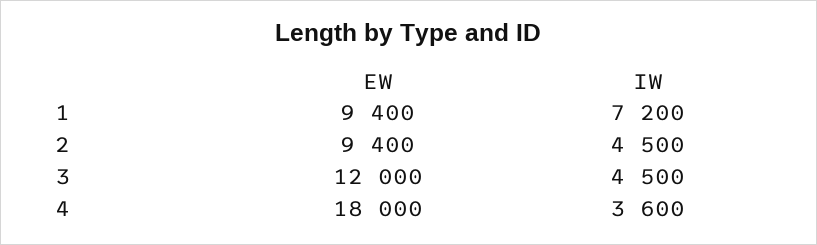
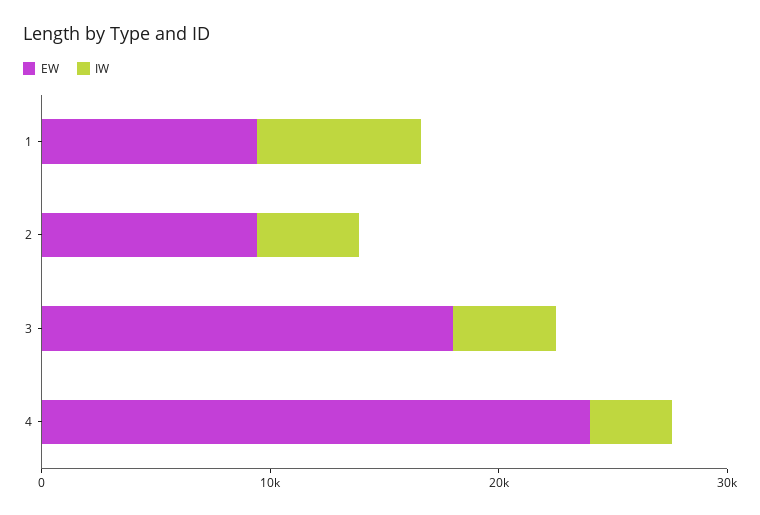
EW, 3: 12000 -> 18000
EW, 4: 18000 -> 24000

